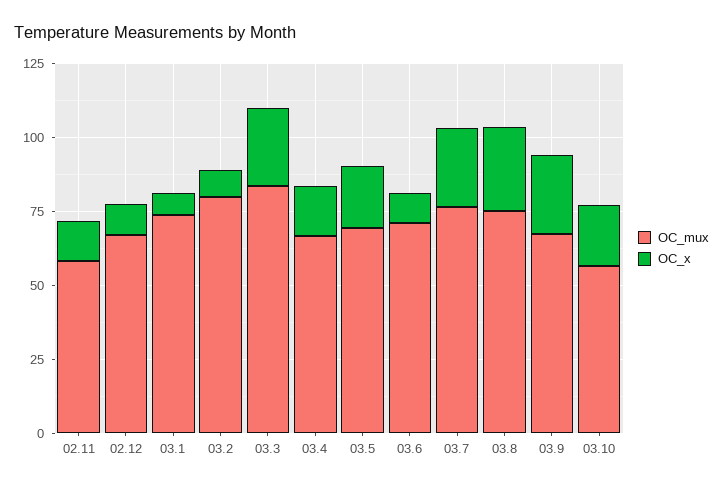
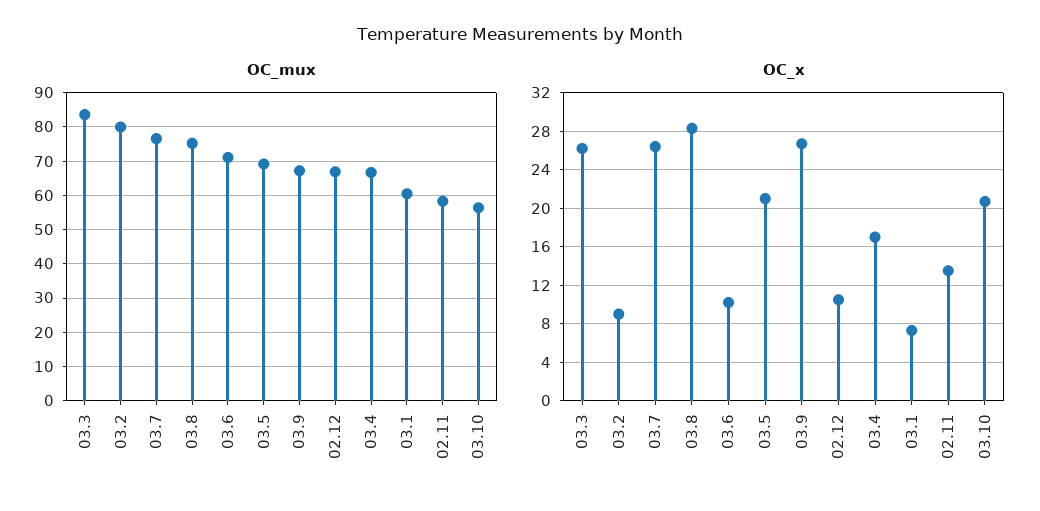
OC_mux, 03.1: 75 -> 60

